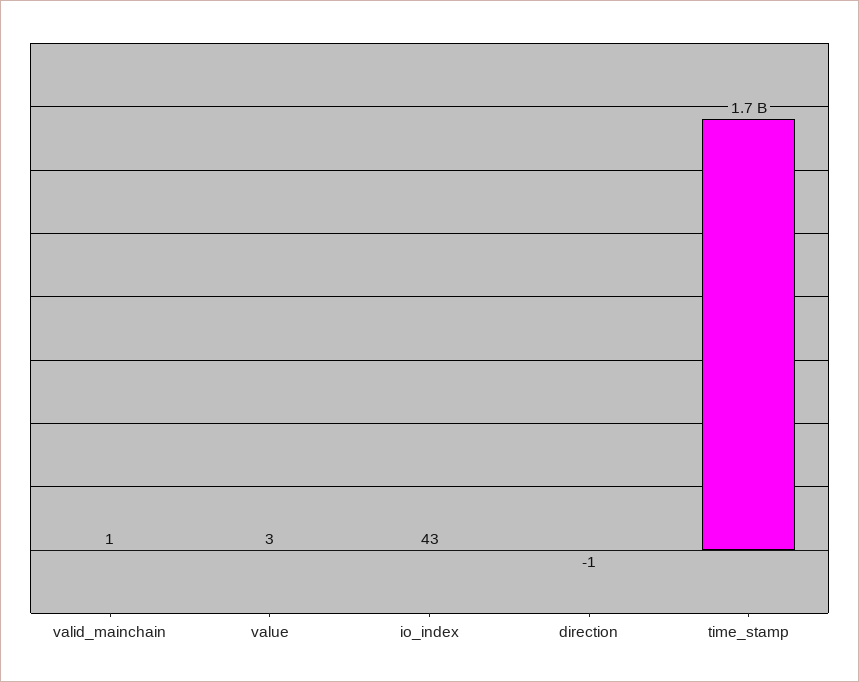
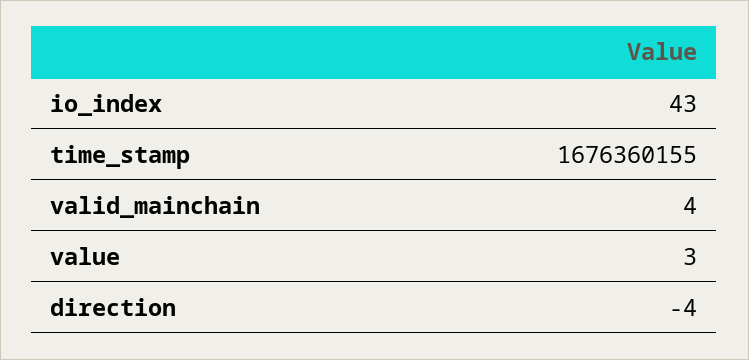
valid_mainchain: 1 -> 4
direction: -1 -> -4

